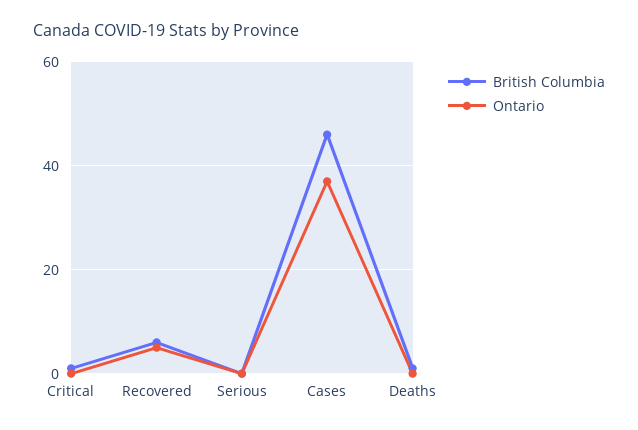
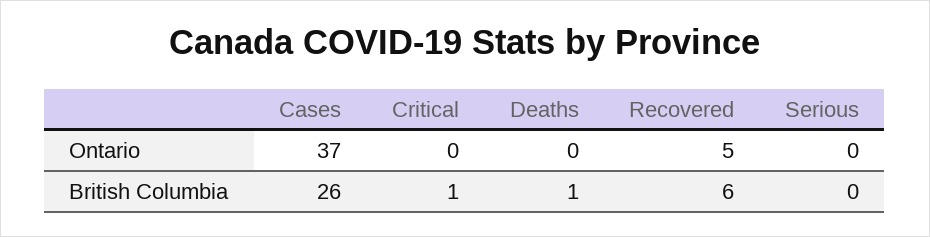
British Columbia, Cases: 45 -> 26

